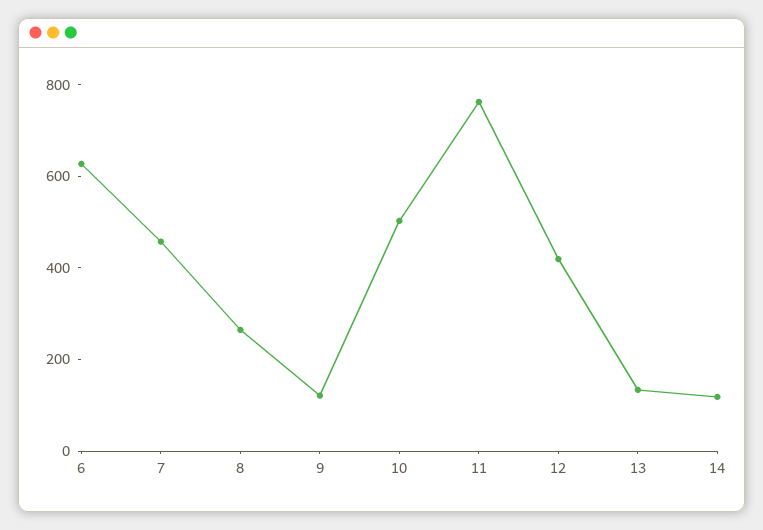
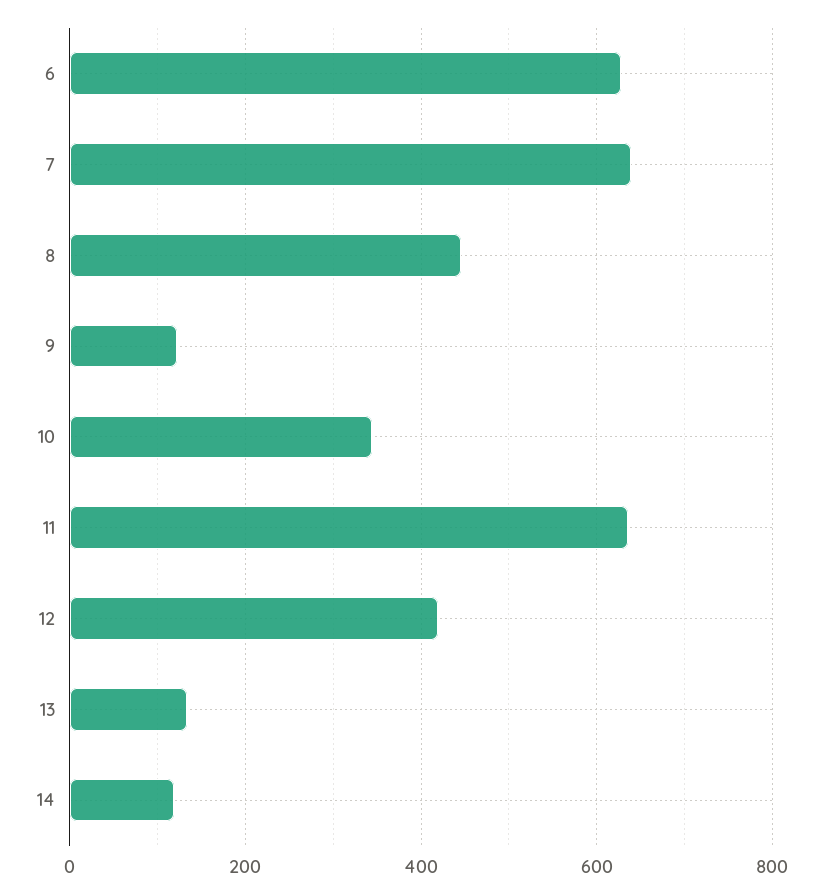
7: 450 -> 640
8: 250 -> 440
10: 500 -> 340
11: 750 -> 640

